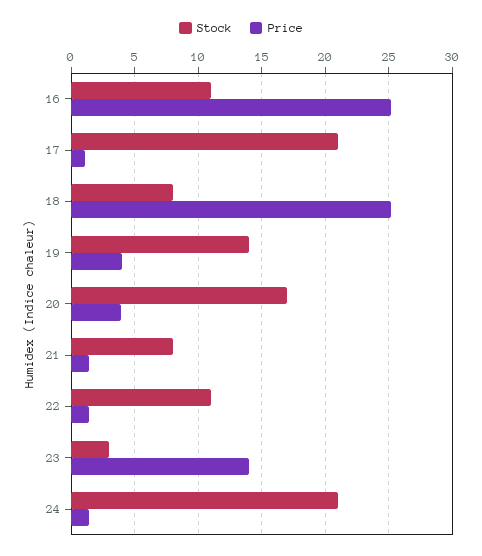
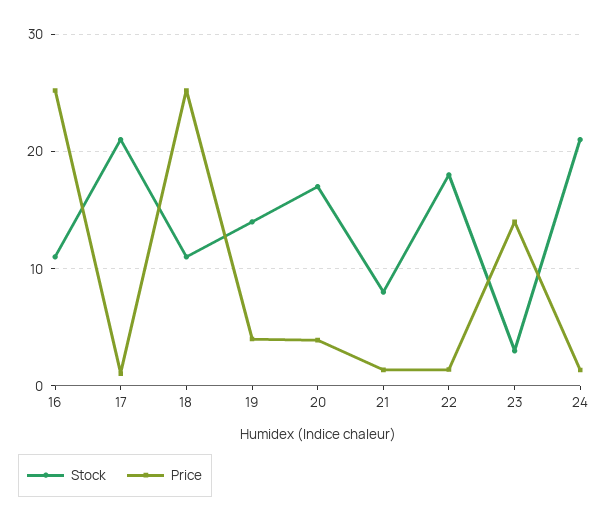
Stock, 18: 8 -> 11
Stock, 22: 11 -> 18

